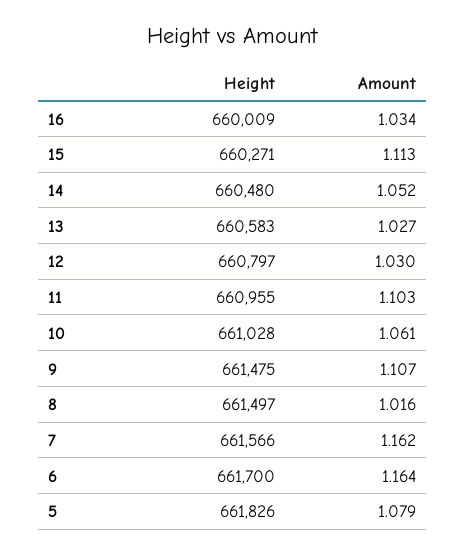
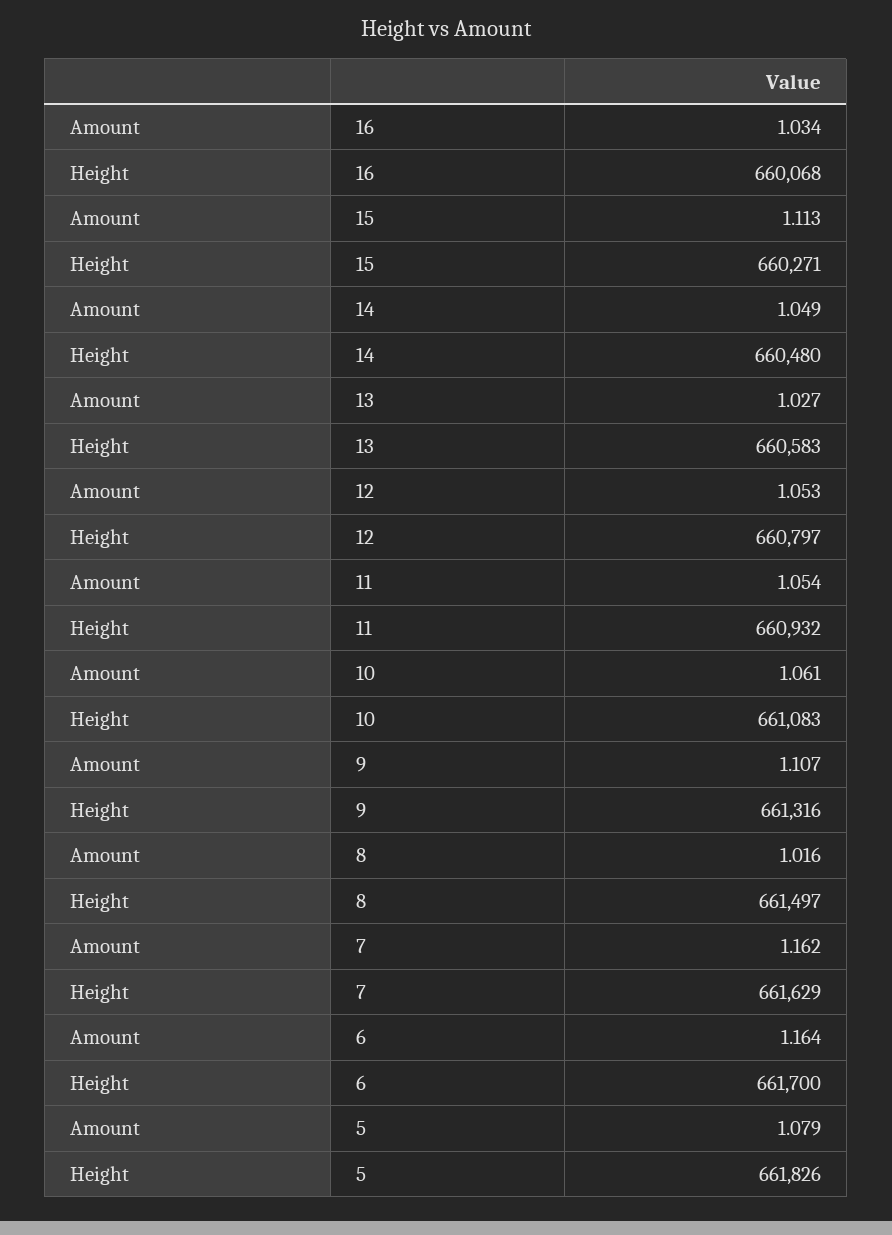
Height, 16: 660009 -> 660068
Amount, 14: 1.052 -> 1.049
Amount, 12: 1.03 -> 1.053
Height, 11: 660955 -> 660932
Amount, 11: 1.103 -> 1.054
Height, 10: 661028 -> 661083
Height, 9: 661475 -> 661316
Height, 7: 661566 -> 661629

